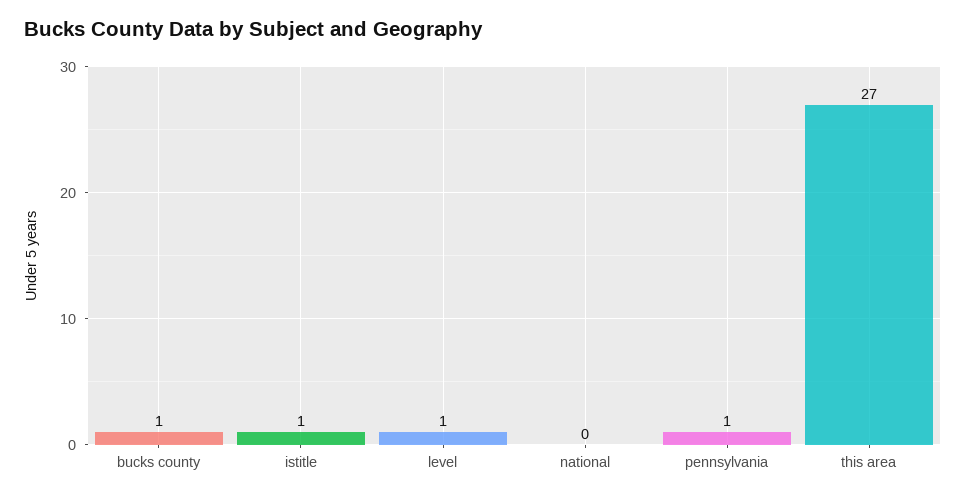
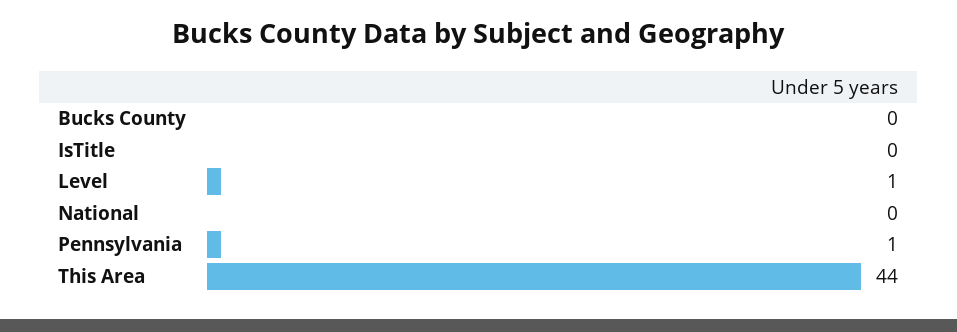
bucks county: 1 -> 0
istitle: 1 -> 0
this area: 27 -> 44

